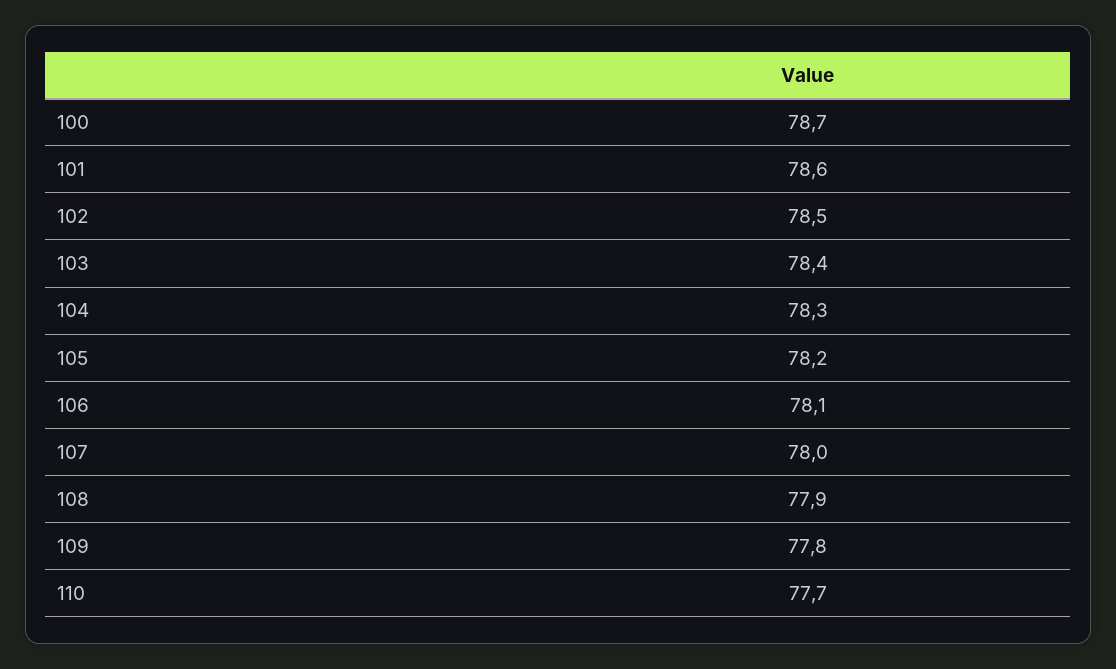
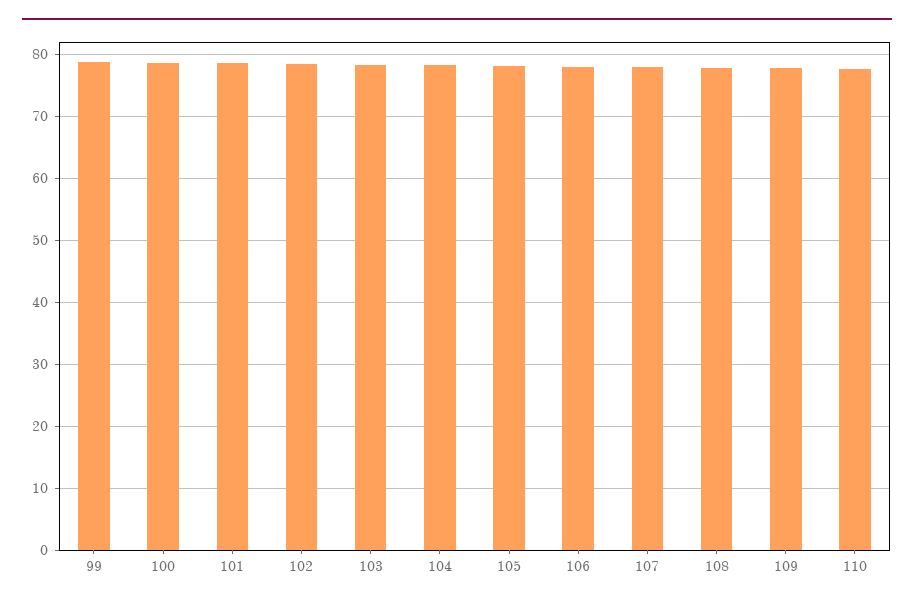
99: none -> 79

